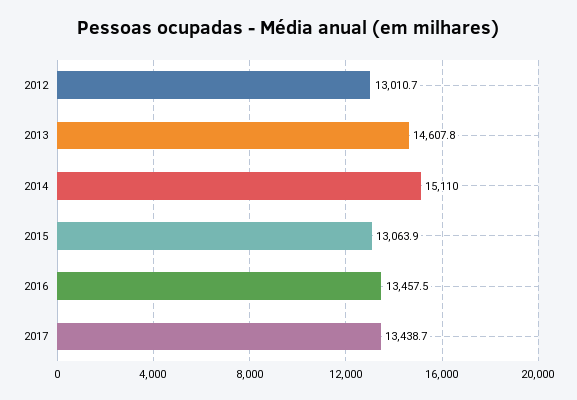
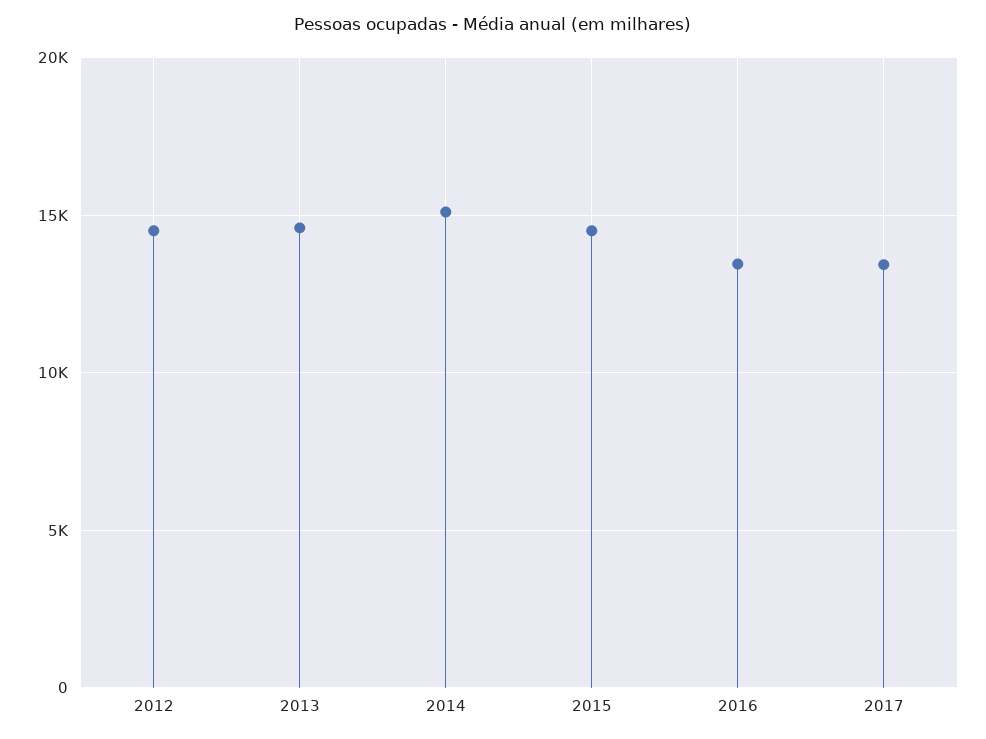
2012: 13010.7 -> 14500
2015: 13063.9 -> 14500

